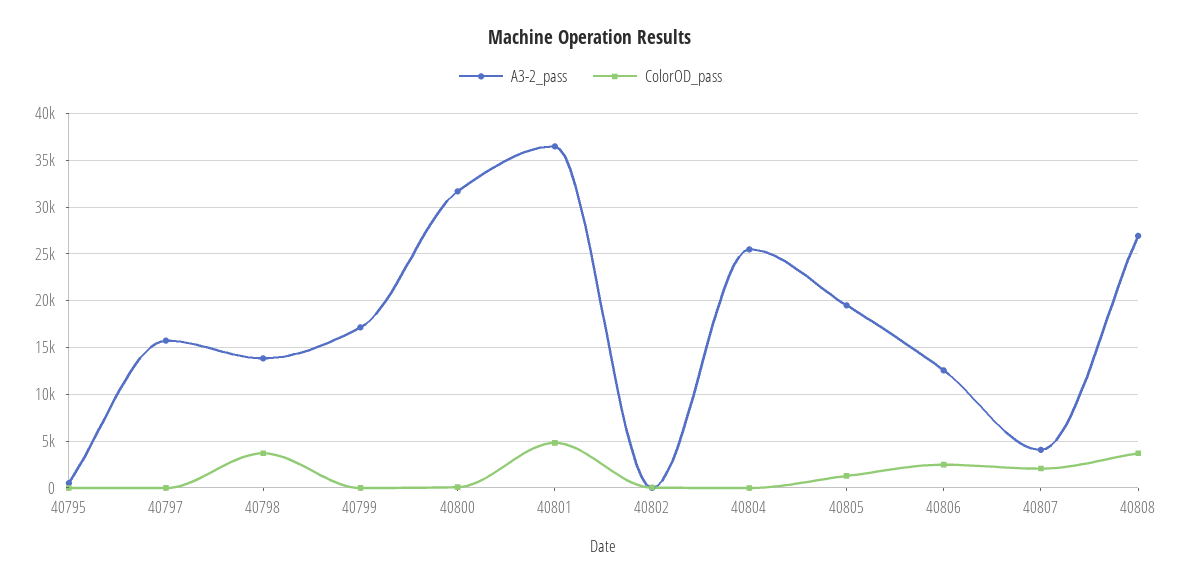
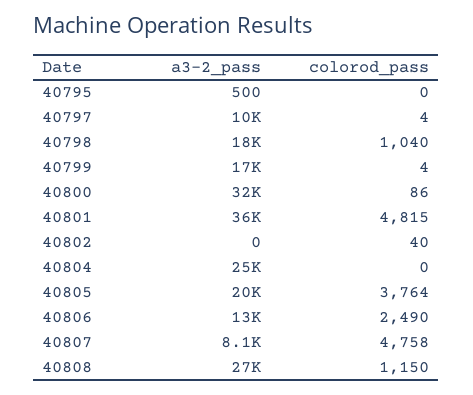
A3-2_pass, 40797: 16000 -> 10000
A3-2_pass, 40798: 14000 -> 18000
ColorOD_pass, 40798: 4000 -> 1040
ColorOD_pass, 40805: 1000 -> 3764
A3-2_pass, 40807: 4000 -> 8100
ColorOD_pass, 40807: 2000 -> 4758
ColorOD_pass, 40808: 4000 -> 1150

